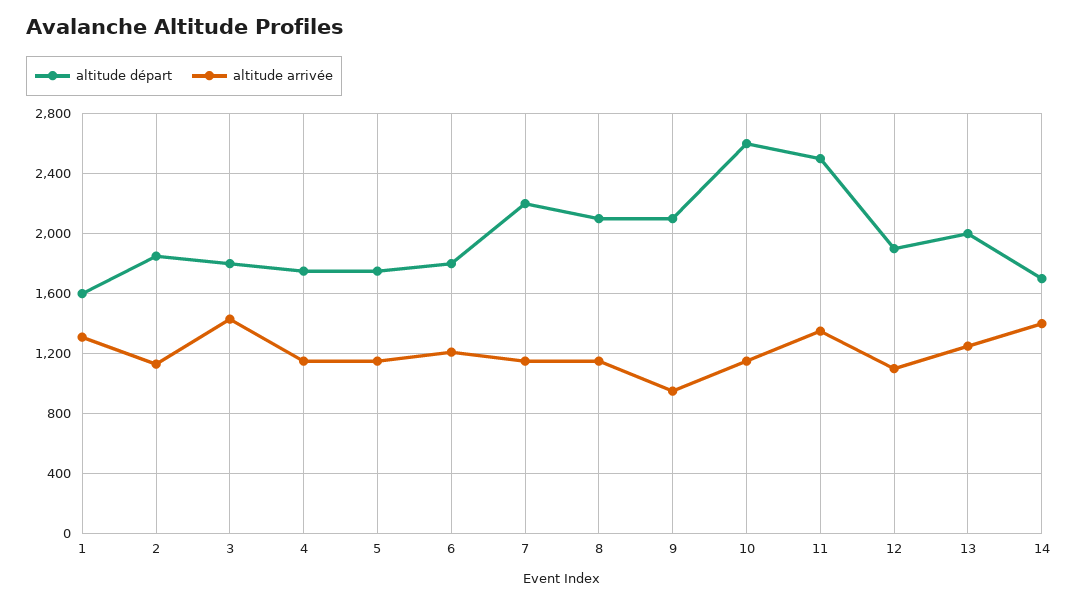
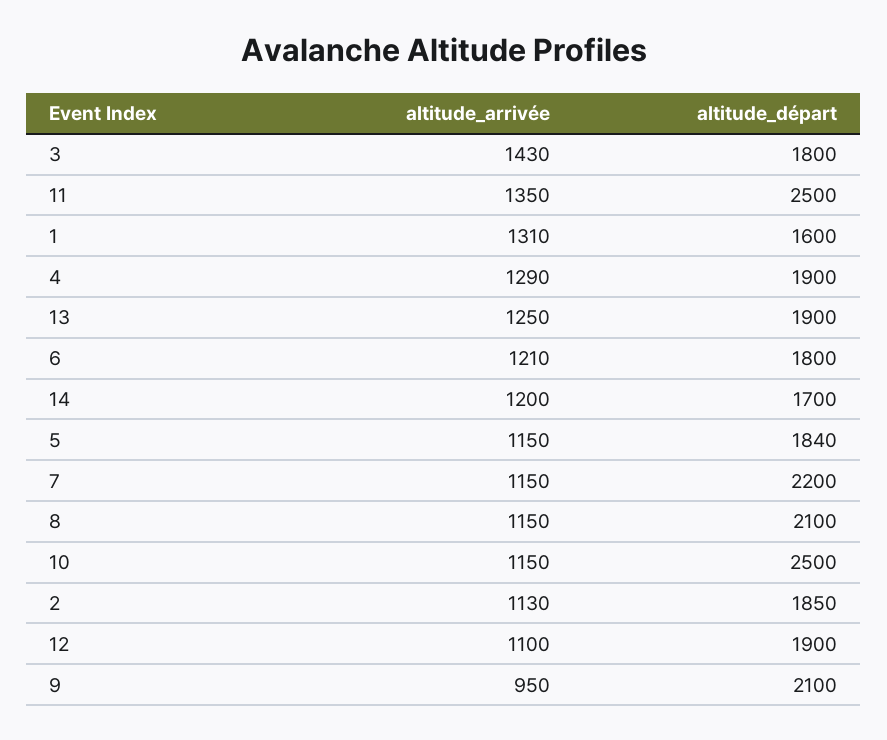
altitude départ, 4: 1750 -> 1900
altitude arrivée, 4: 1150 -> 1290
altitude départ, 5: 1750 -> 1840
altitude départ, 10: 2600 -> 2500
altitude départ, 13: 2000 -> 1900
altitude arrivée, 14: 1400 -> 1200

